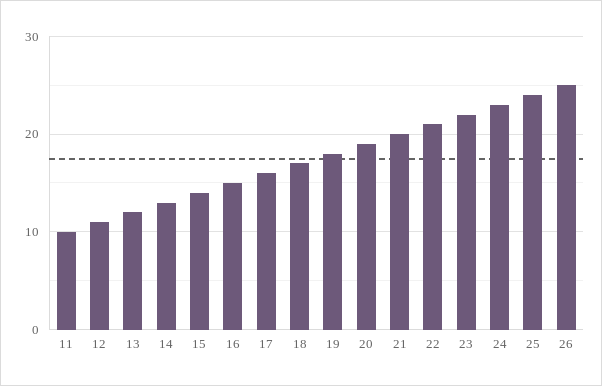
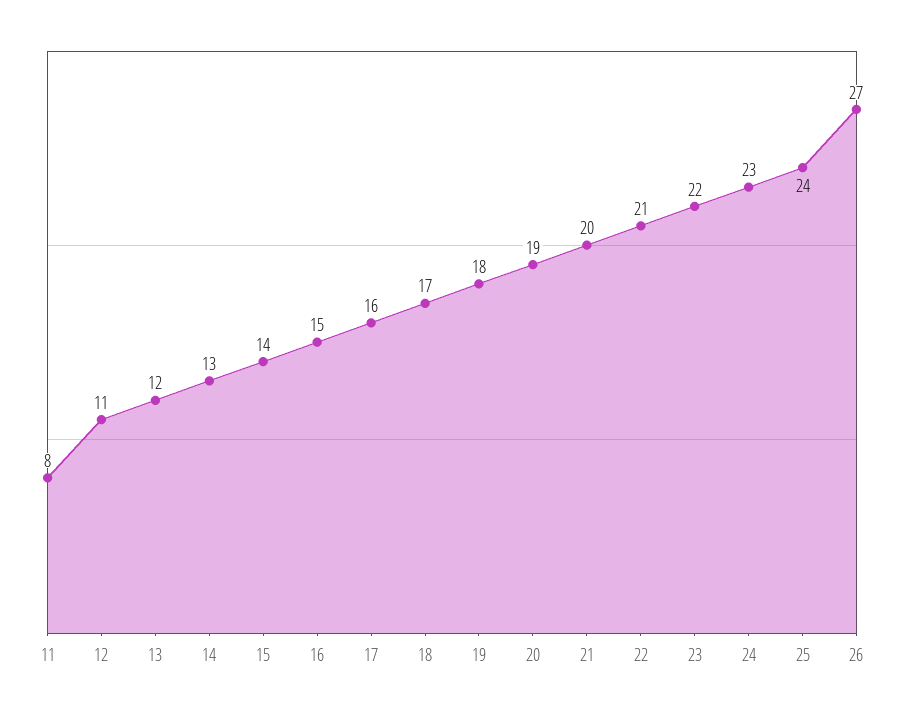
11: 10 -> 8
26: 25 -> 27

